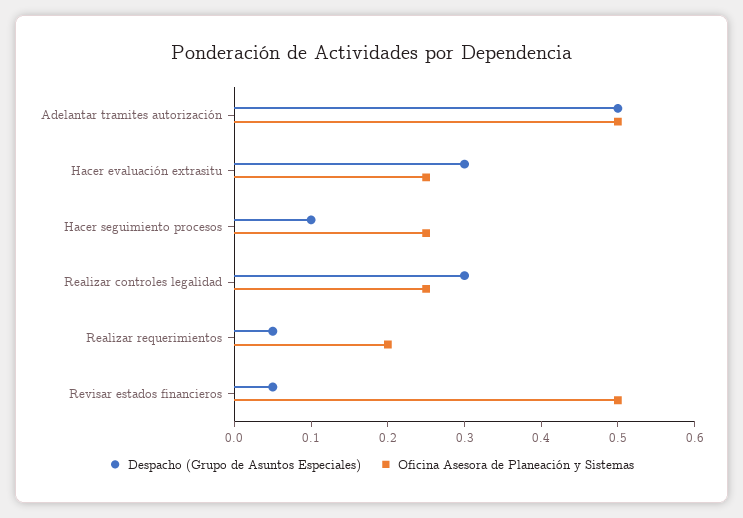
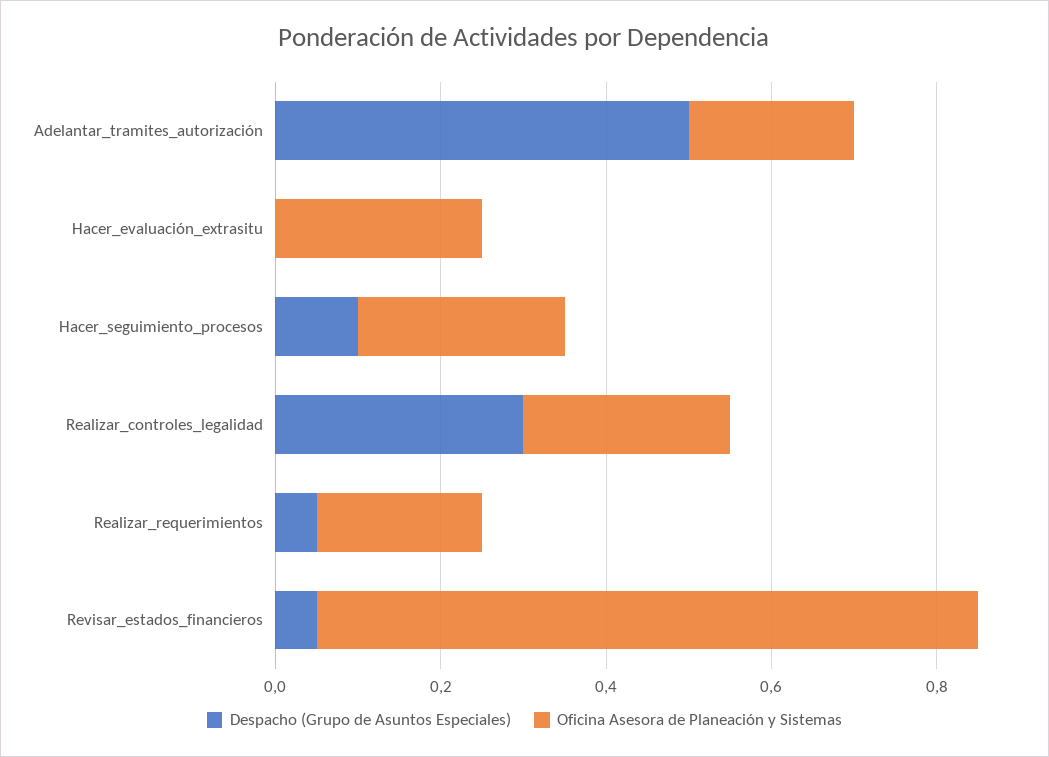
Oficina Asesora de Planeación y Sistemas, Adelantar tramites autorización: 0.5 -> 0.2
Despacho (Grupo de Asuntos Especiales), Hacer evaluación extrasitu: 0.3 -> 0
Oficina Asesora de Planeación y Sistemas, Revisar estados financieros: 0.5 -> 0.8

